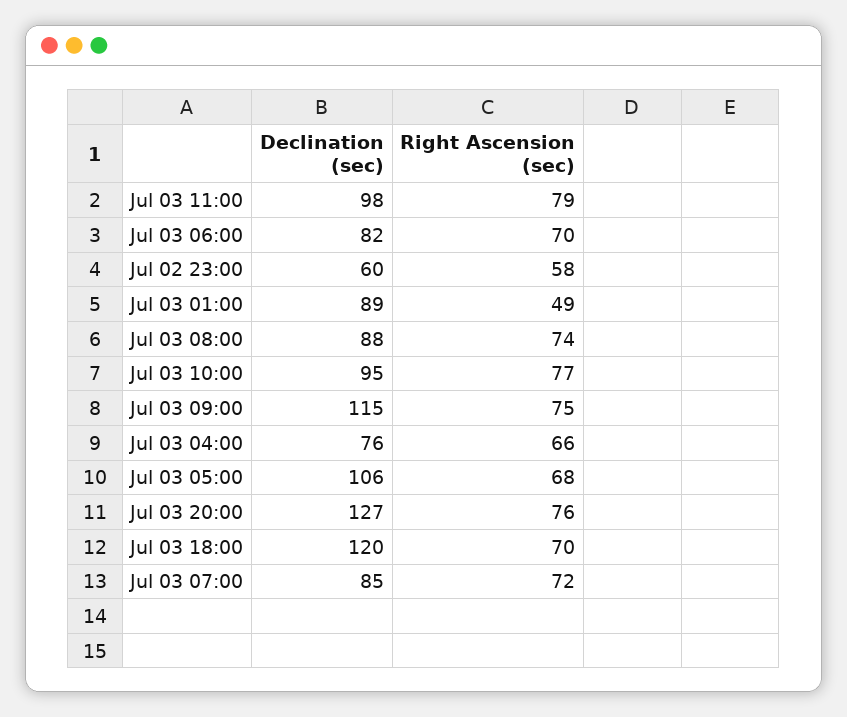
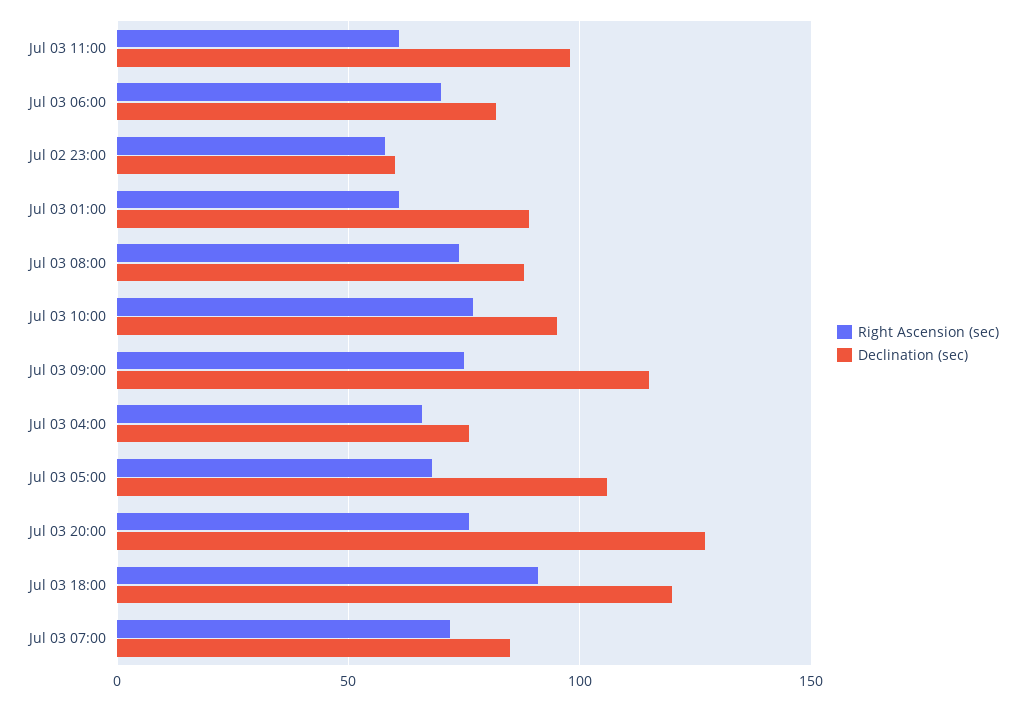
Right Ascension (sec), Jul 03 11:00: 79 -> 60
Right Ascension (sec), Jul 03 01:00: 49 -> 60
Right Ascension (sec), Jul 03 18:00: 70 -> 90

